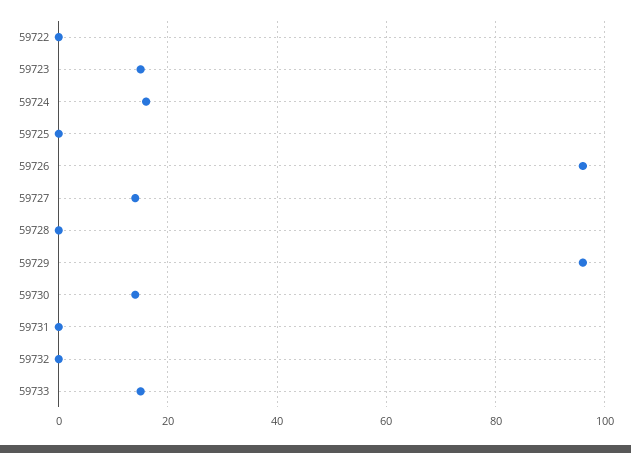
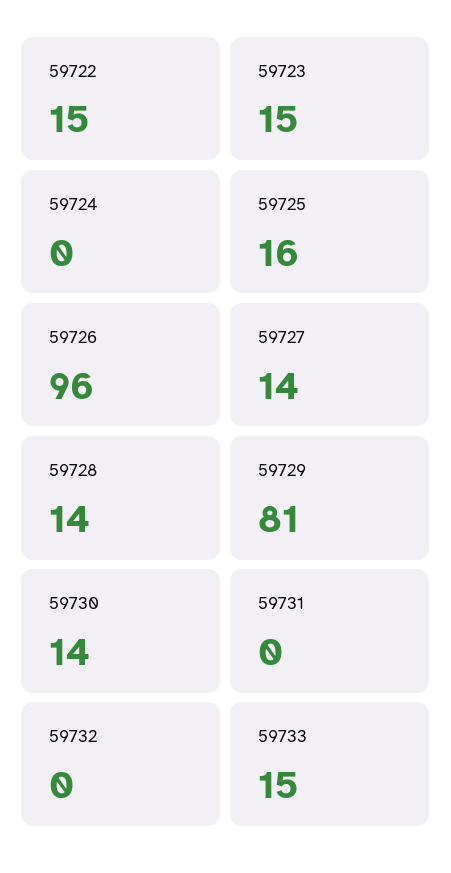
59722: 0 -> 15
59724: 15 -> 0
59725: 0 -> 16
59728: 0 -> 14
59729: 95 -> 81

